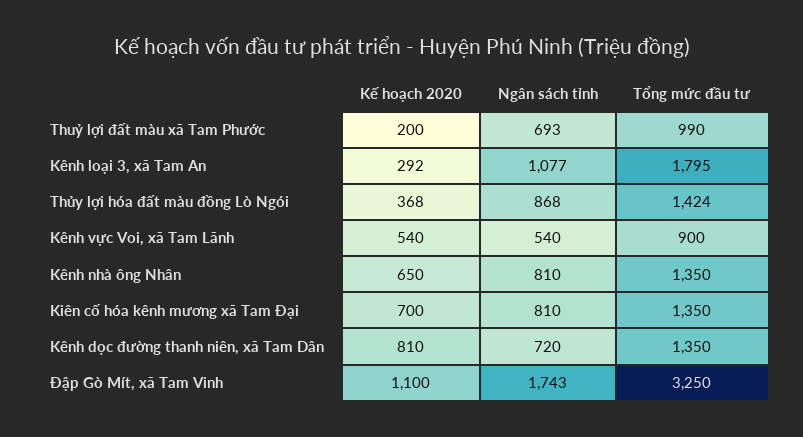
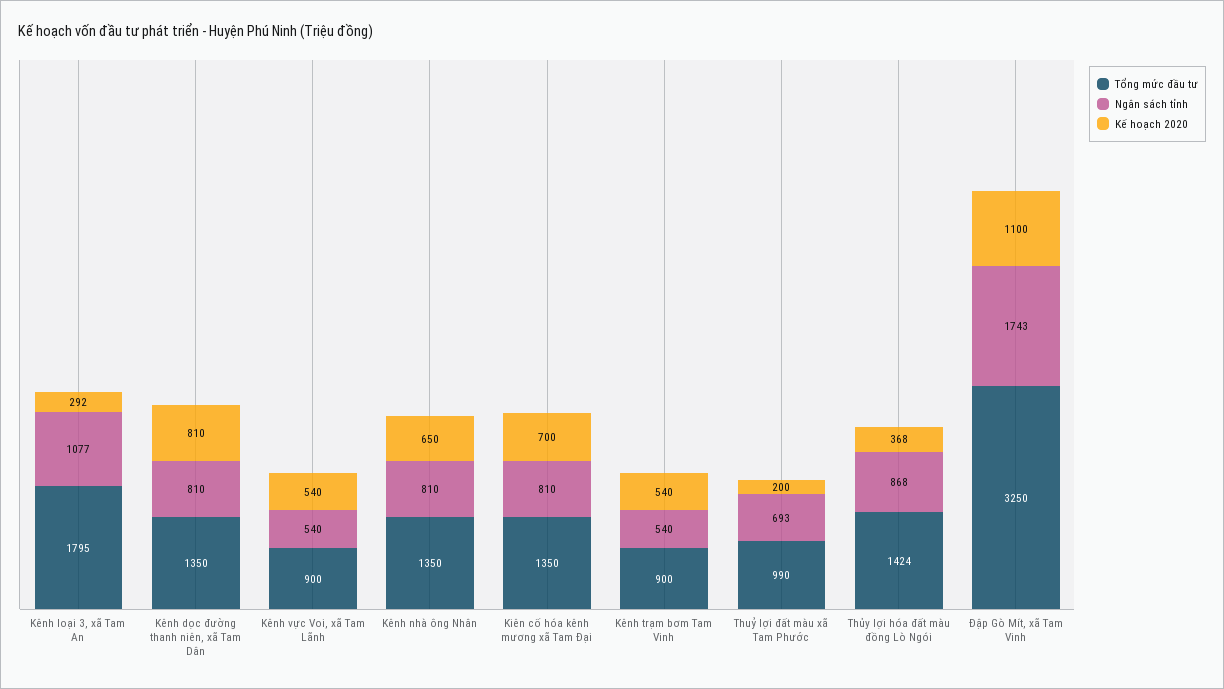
Ngân sách tỉnh, Kênh dọc đường thanh niên, xã Tam Dân: 720 -> 810
Tổng mức đầu tư, Kênh trạm bơm Tam Vinh: none -> 900
Ngân sách tỉnh, Kênh trạm bơm Tam Vinh: none -> 540
Kế hoạch 2020, Kênh trạm bơm Tam Vinh: none -> 540

